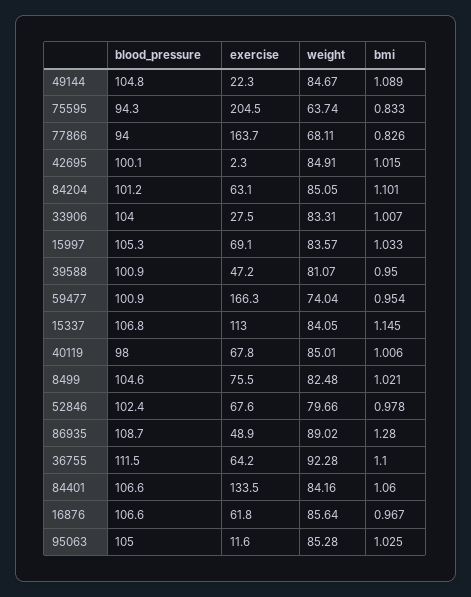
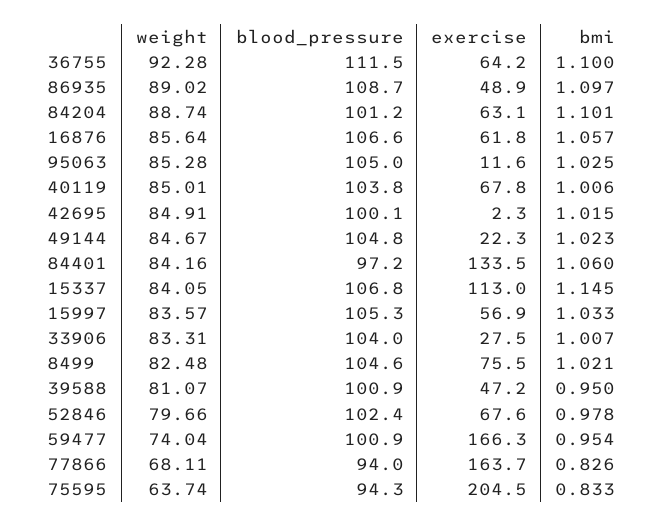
bmi, 49144: 1.089 -> 1.023
weight, 84204: 85.05 -> 88.74
exercise, 15997: 69.1 -> 56.9
blood_pressure, 40119: 98 -> 103.8
bmi, 86935: 1.28 -> 1.097
blood_pressure, 84401: 106.6 -> 97.2
bmi, 16876: 0.967 -> 1.057

